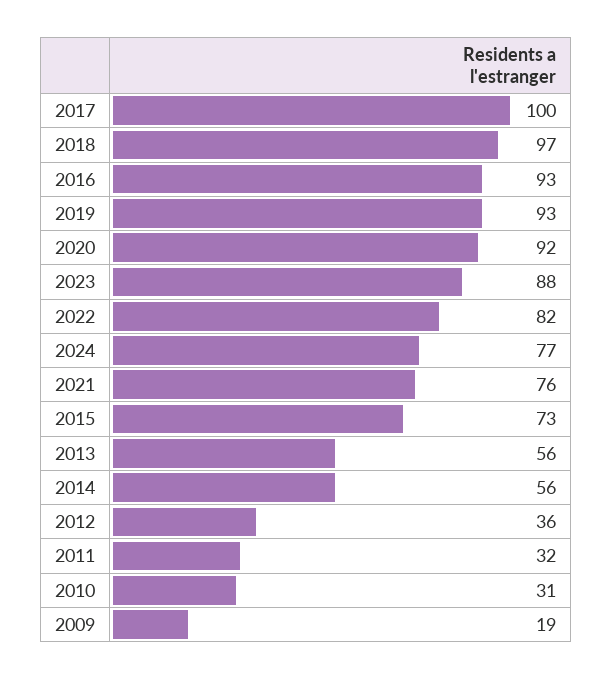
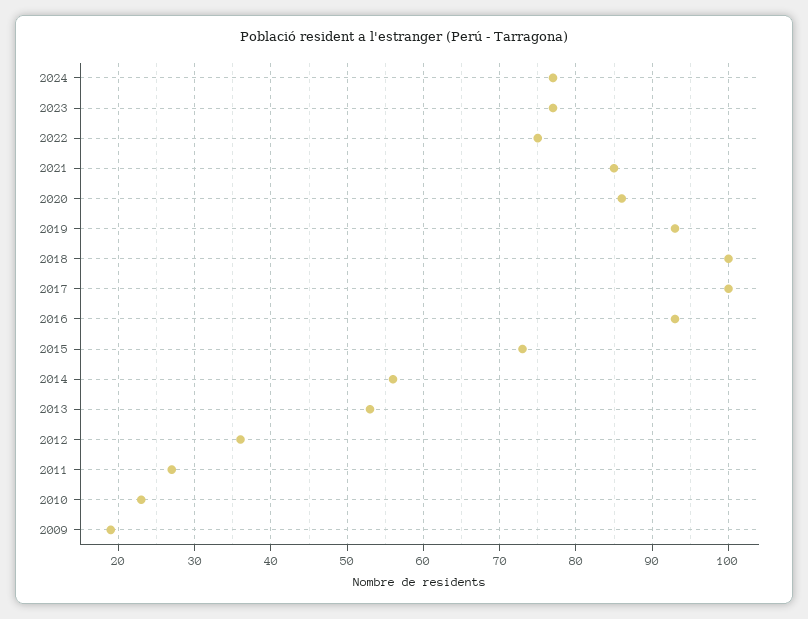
2018: 97 -> 100
2020: 92 -> 86
2023: 88 -> 77
2022: 82 -> 75
2021: 76 -> 85
2013: 56 -> 53
2011: 32 -> 27
2010: 31 -> 23

